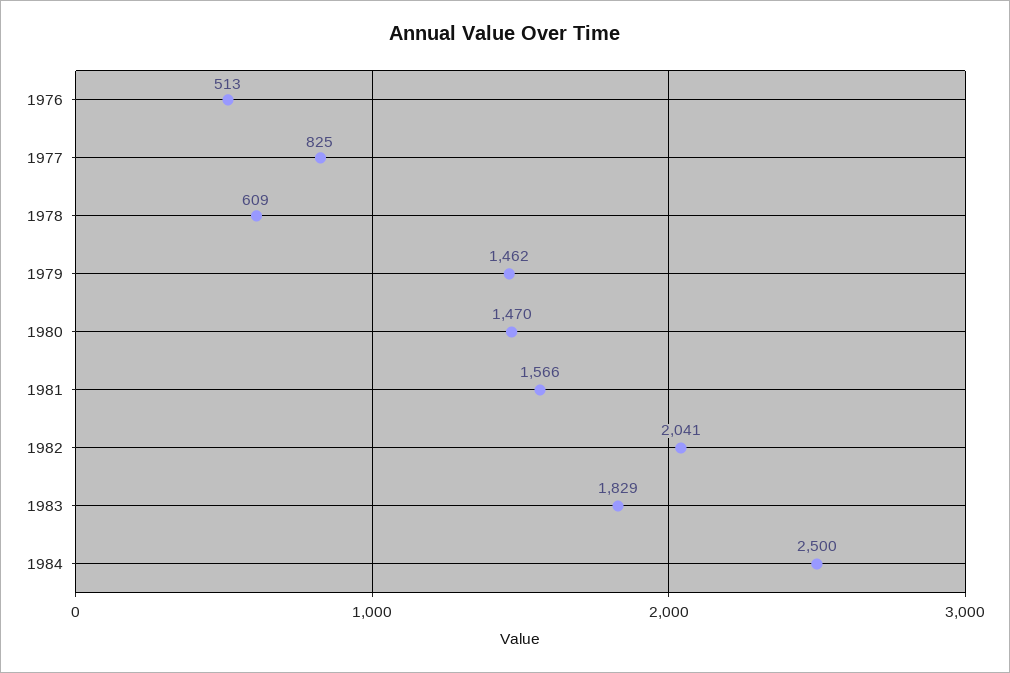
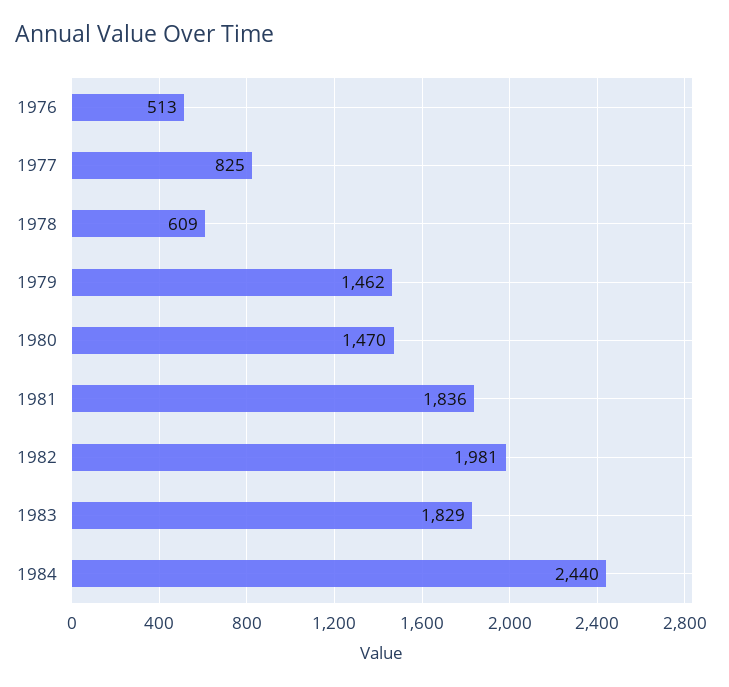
1981: 1566 -> 1836
1982: 2041 -> 1981
1984: 2500 -> 2440

